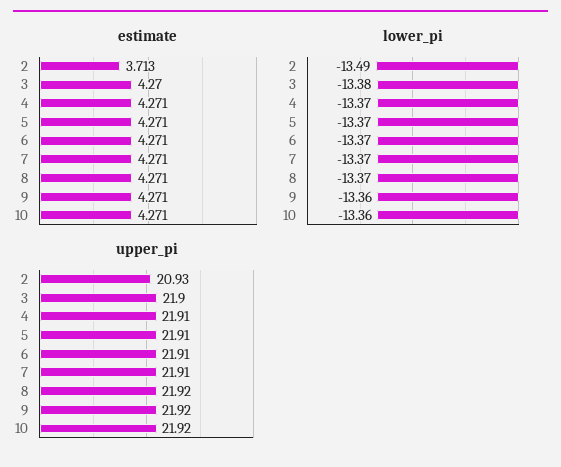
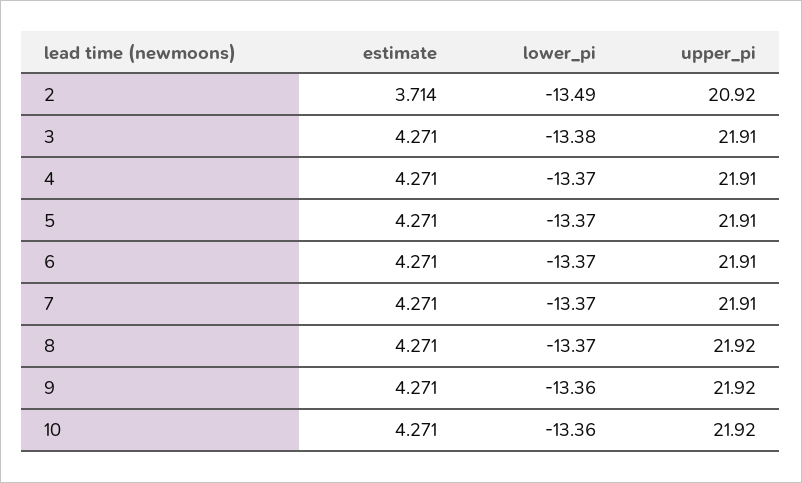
estimate, 2: 3.713 -> 3.714
estimate, 3: 4.27 -> 4.271
upper_pi, 2: 20.93 -> 20.92
upper_pi, 3: 21.9 -> 21.91

